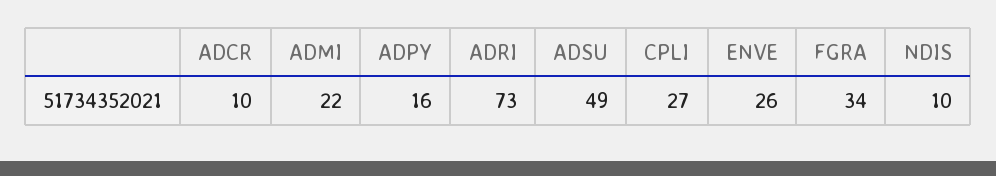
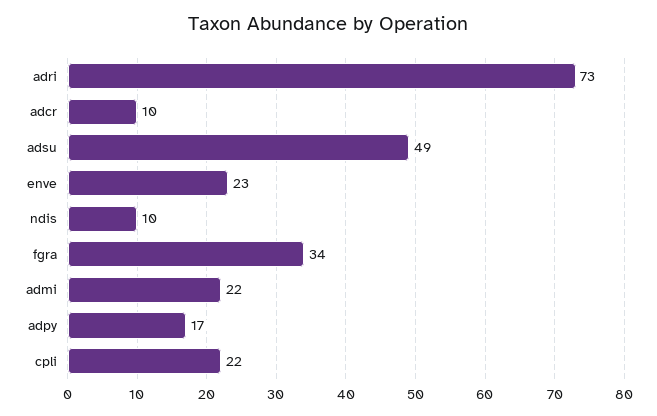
ADPY: 16 -> 17
CPLI: 27 -> 22
ENVE: 26 -> 23

